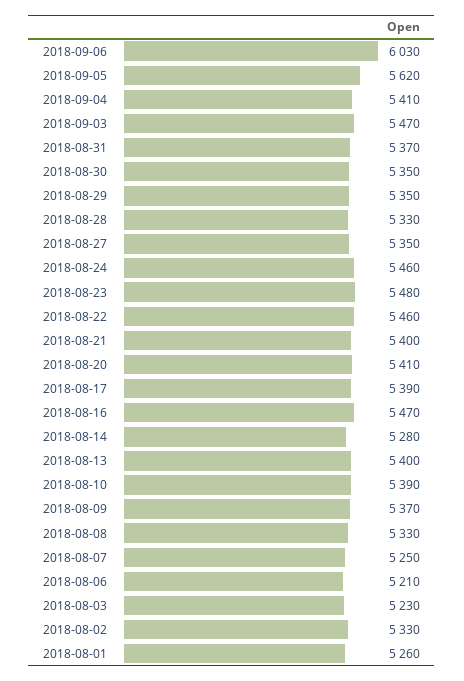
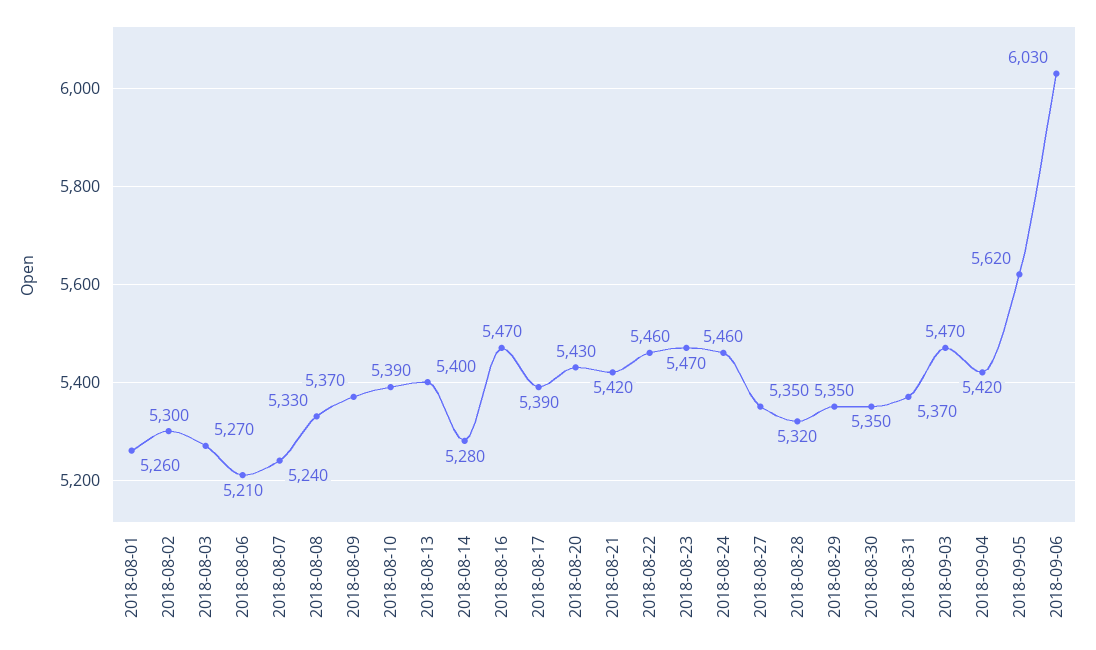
2018-09-04: 5410 -> 5420
2018-08-28: 5330 -> 5320
2018-08-23: 5480 -> 5470
2018-08-21: 5400 -> 5420
2018-08-20: 5410 -> 5430
2018-08-07: 5250 -> 5240
2018-08-03: 5230 -> 5270
2018-08-02: 5330 -> 5300

